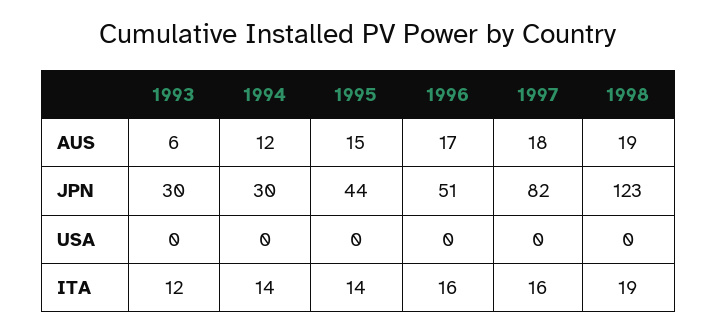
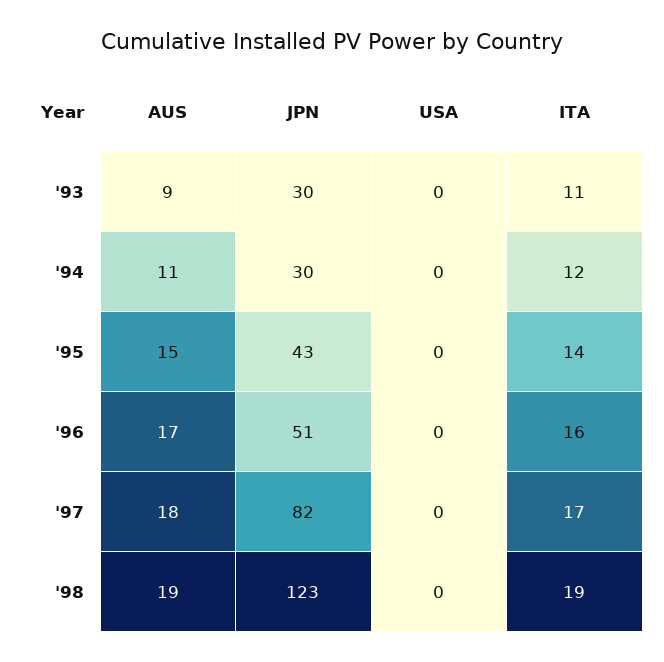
1993, AUS: 6 -> 9
1994, AUS: 12 -> 11
1995, JPN: 44 -> 43
1993, ITA: 12 -> 11
1994, ITA: 14 -> 12
1997, ITA: 16 -> 17

